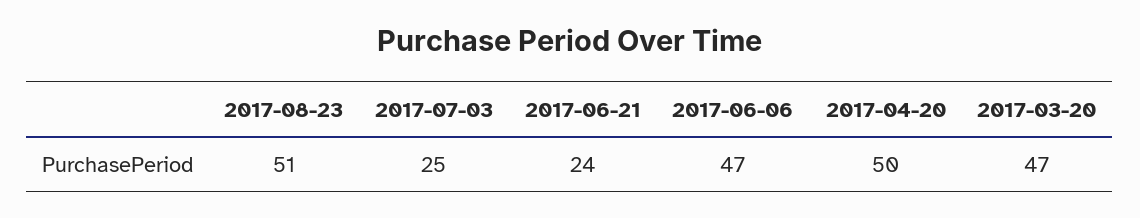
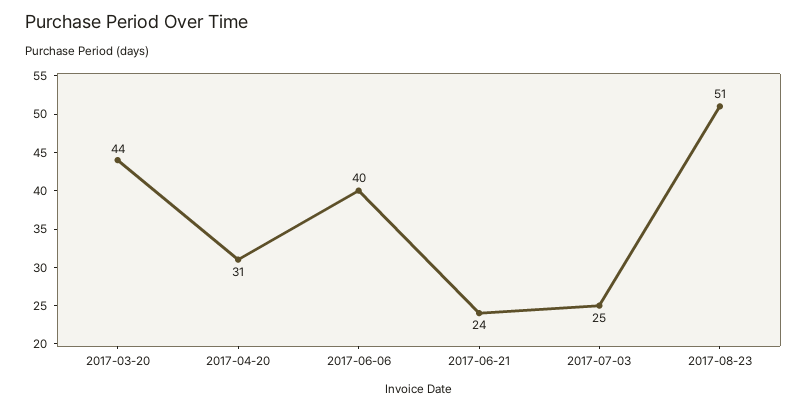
2017-06-06: 47 -> 40
2017-04-20: 50 -> 31
2017-03-20: 47 -> 44

